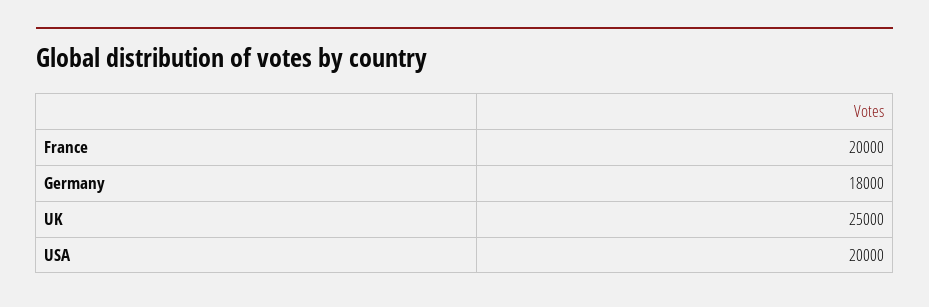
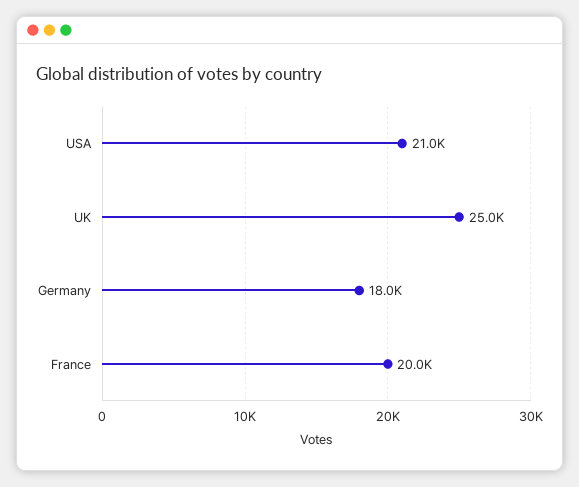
USA: 20000 -> 21000

